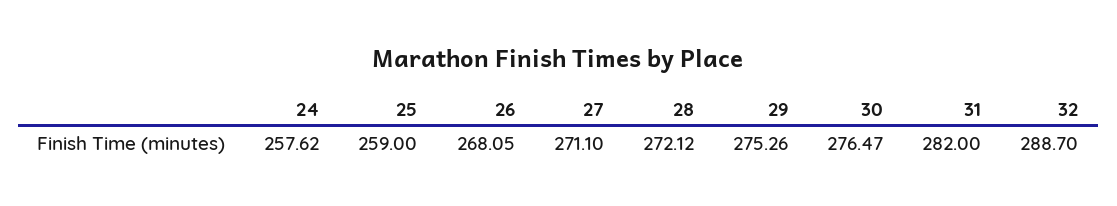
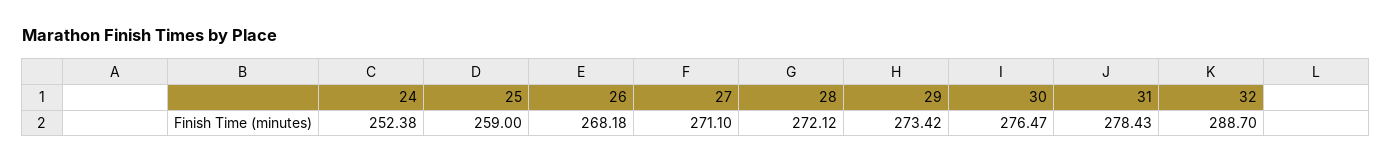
24: 257.62 -> 252.38
26: 268.05 -> 268.18
29: 275.26 -> 273.42
31: 282 -> 278.43

